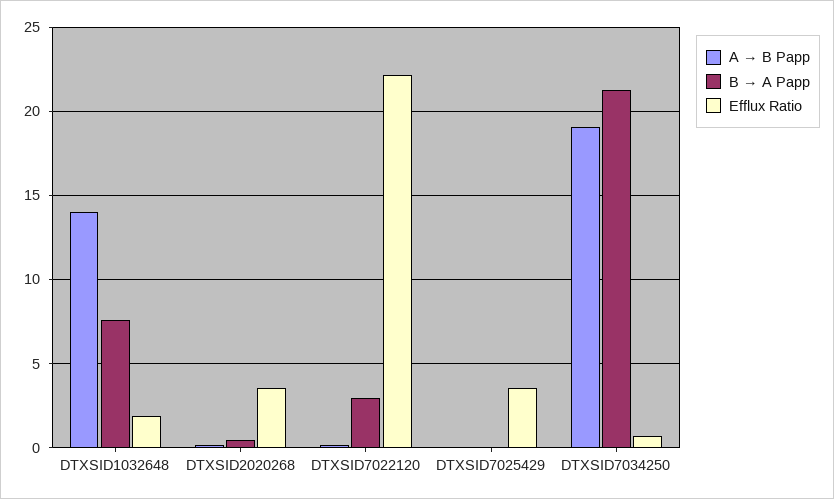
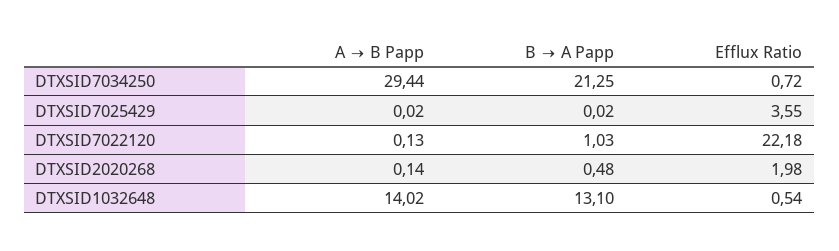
B → A Papp, DTXSID1032648: 7.5 -> 13.1
Efflux Ratio, DTXSID1032648: 2 -> 0.54
Efflux Ratio, DTXSID2020268: 3.5 -> 1.98
B → A Papp, DTXSID7022120: 3 -> 1.03
A → B Papp, DTXSID7034250: 19 -> 29.44

